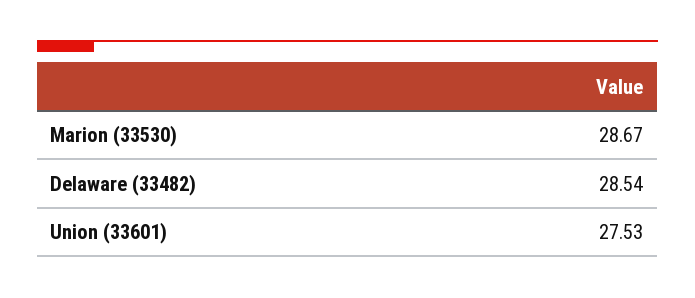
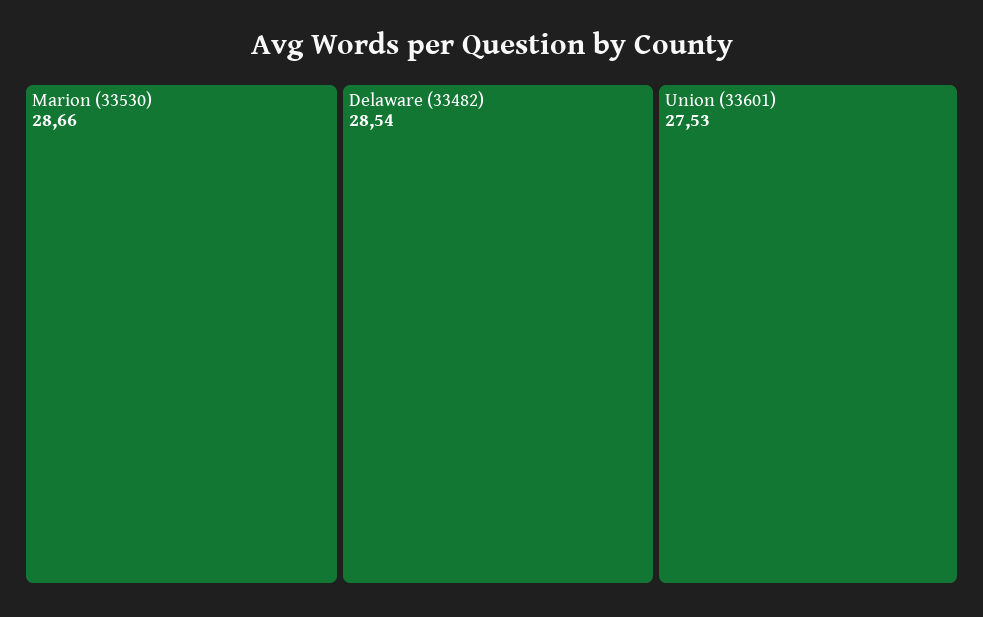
Marion (33530): 28.67 -> 28.66

